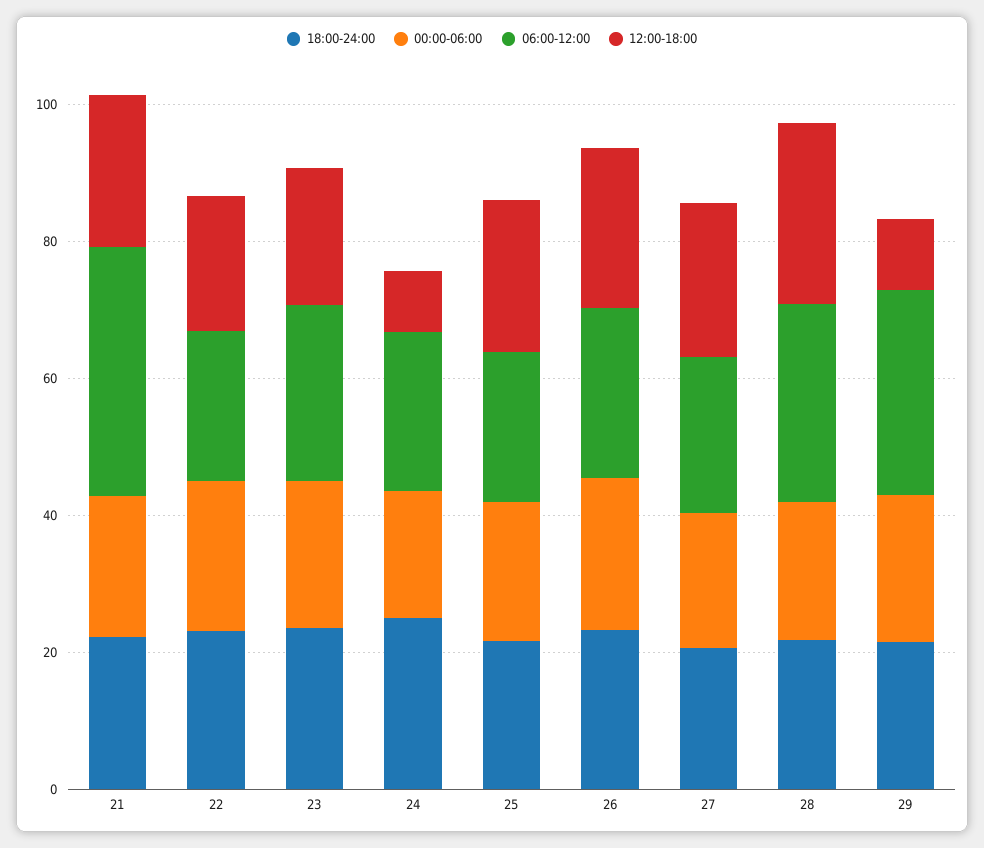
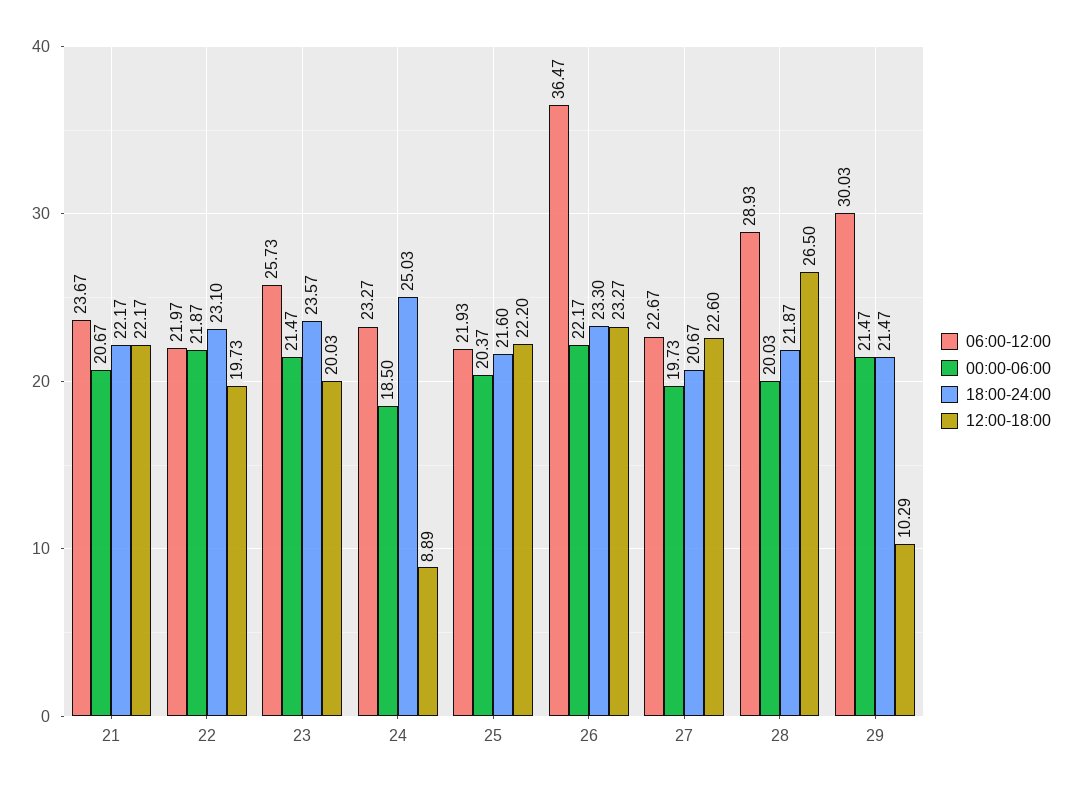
06:00-12:00, 21: 35 -> 23.67
06:00-12:00, 26: 25 -> 36.47

